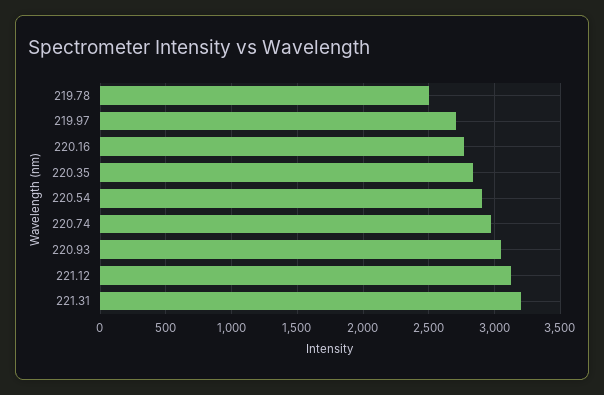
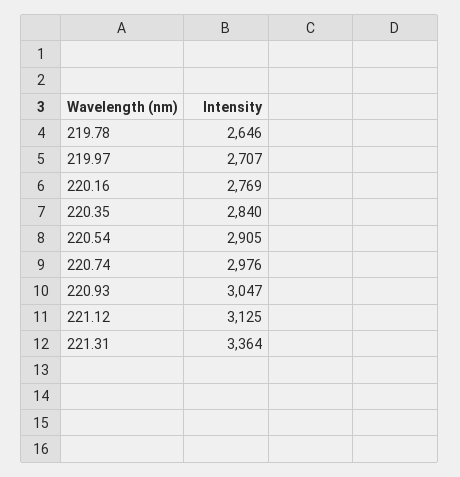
219.78: 2500 -> 2646
221.31: 3200 -> 3364

